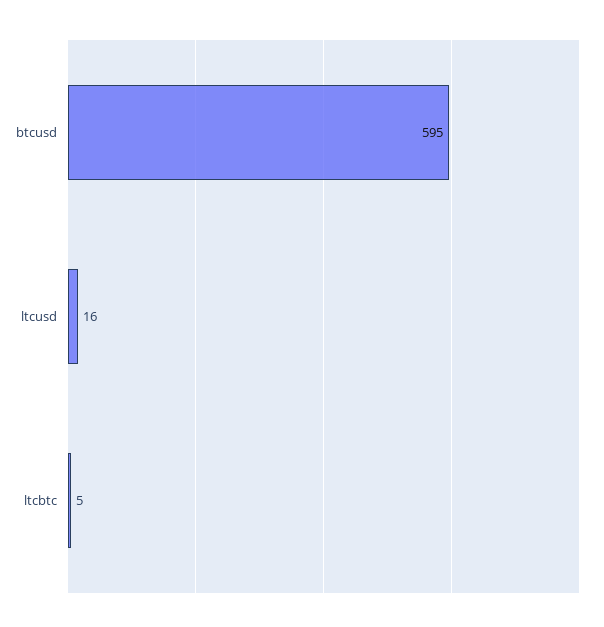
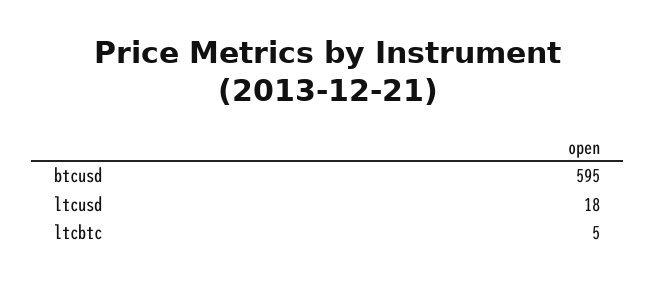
ltcusd: 16 -> 18

